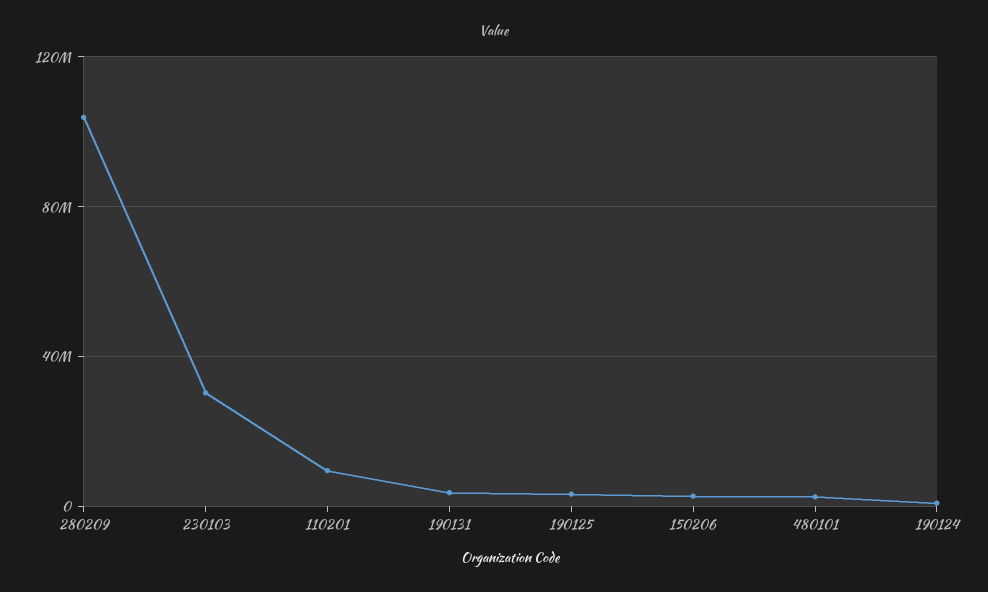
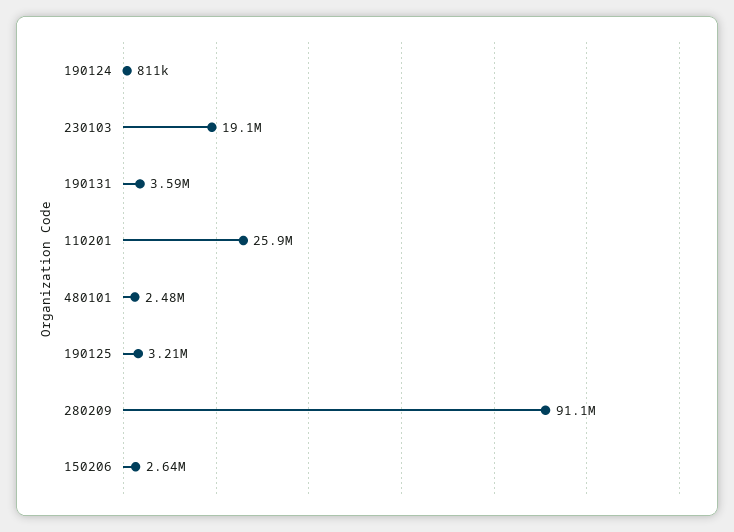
280209: 105000000 -> 91100000
230103: 30000000 -> 19100000
110201: 10000000 -> 25900000

